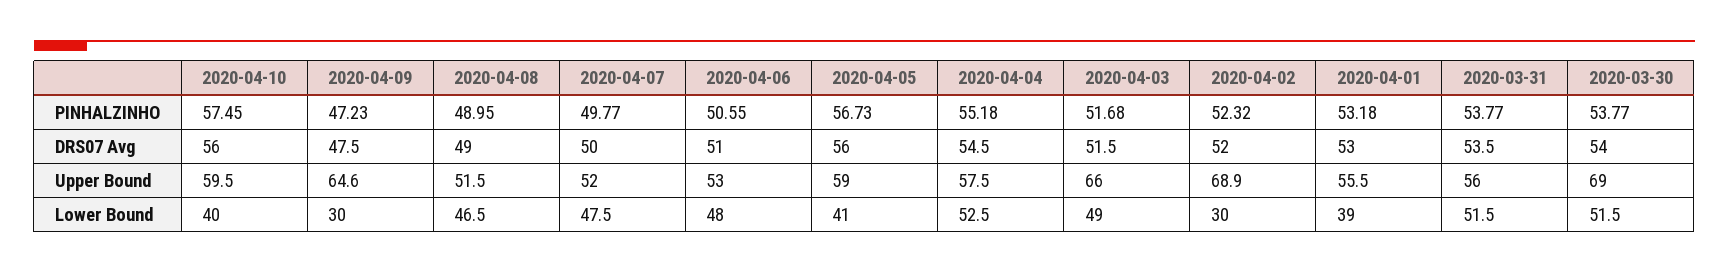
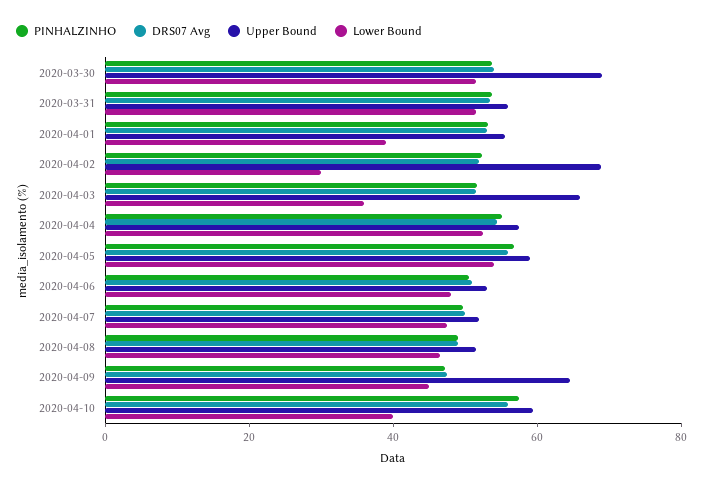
Lower Bound, 2020-04-09: 30 -> 45
Lower Bound, 2020-04-05: 41 -> 55
Lower Bound, 2020-04-03: 49 -> 35

